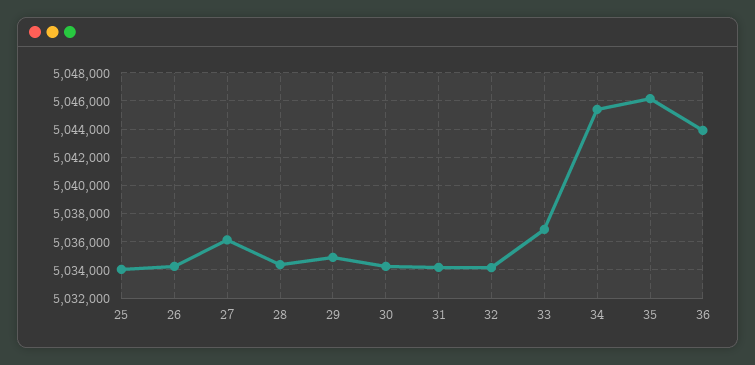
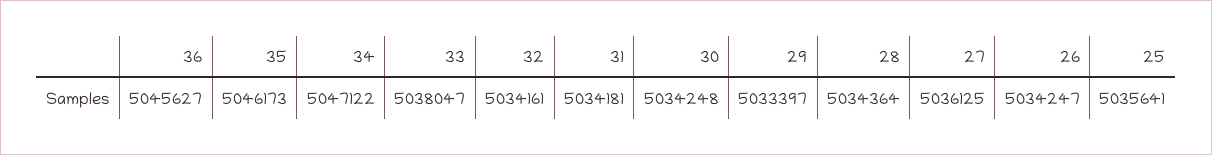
25: 5034000 -> 5035641
29: 5035000 -> 5033397
33: 5037000 -> 5038047
34: 5045500 -> 5047122
36: 5044000 -> 5045627

